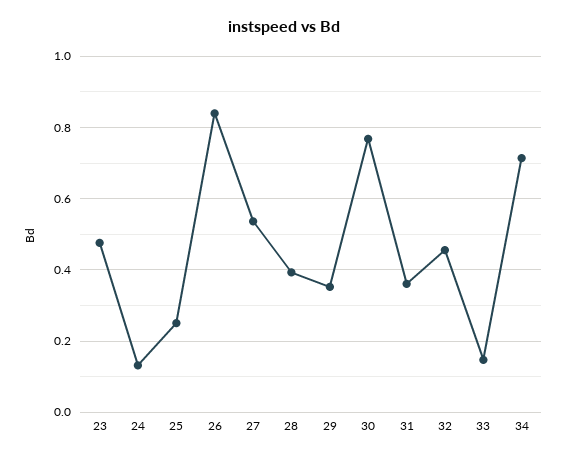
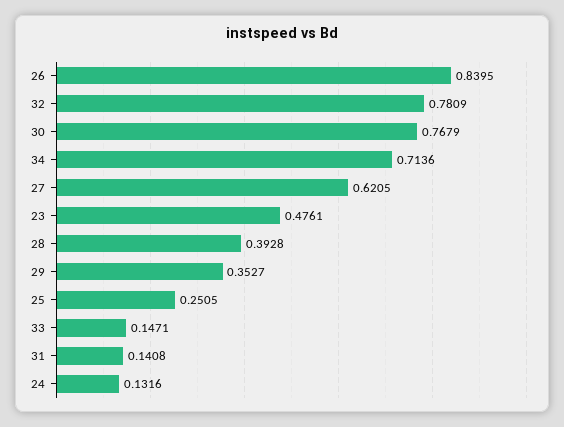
27: 0.54 -> 0.6205
31: 0.36 -> 0.1408
32: 0.46 -> 0.7809

